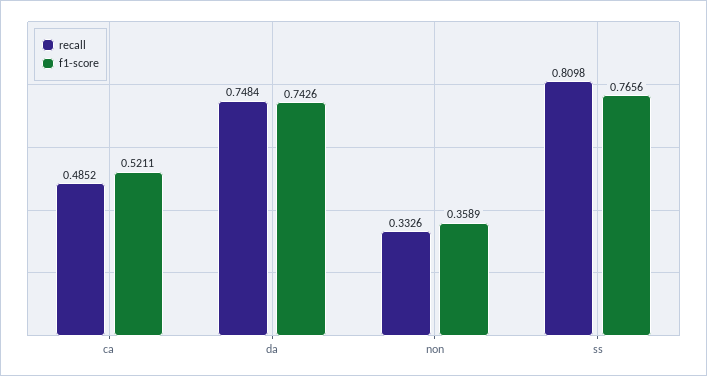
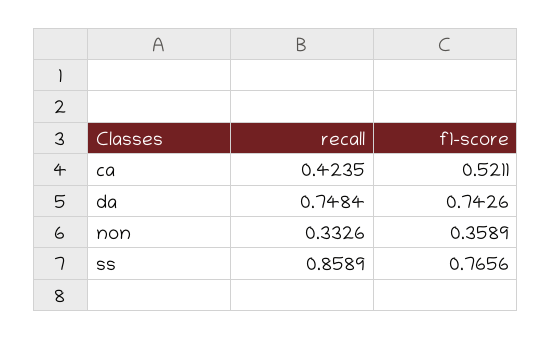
recall, ca: 0.4852 -> 0.4235
recall, ss: 0.8098 -> 0.8589

